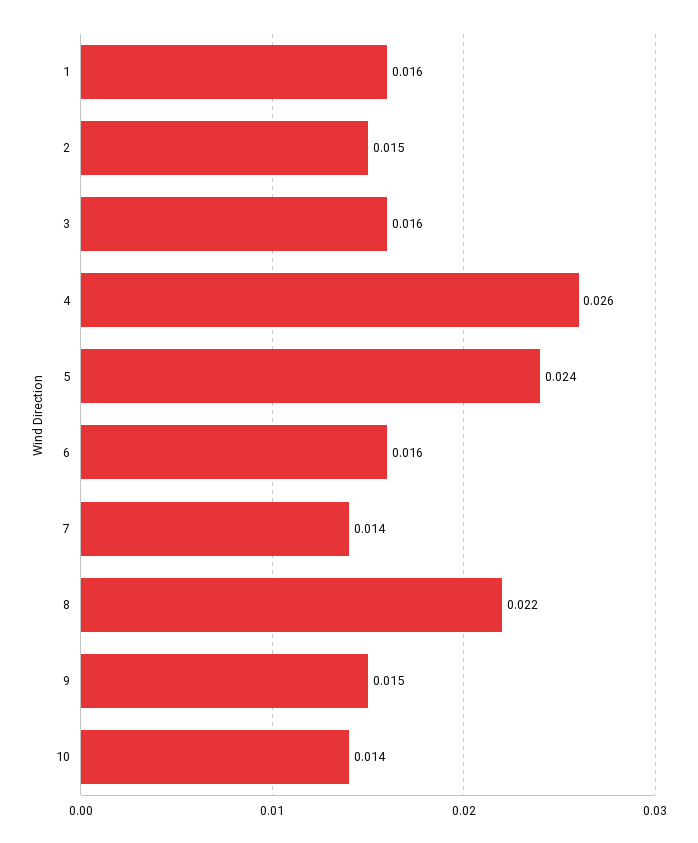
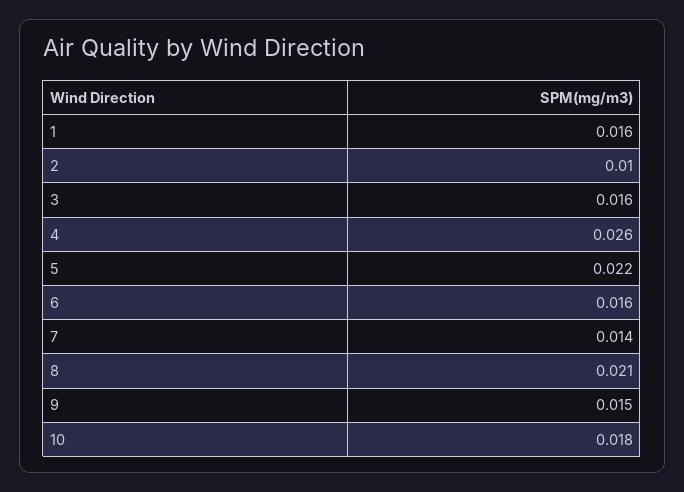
2: 0.015 -> 0.01
5: 0.024 -> 0.022
8: 0.022 -> 0.021
10: 0.014 -> 0.018

